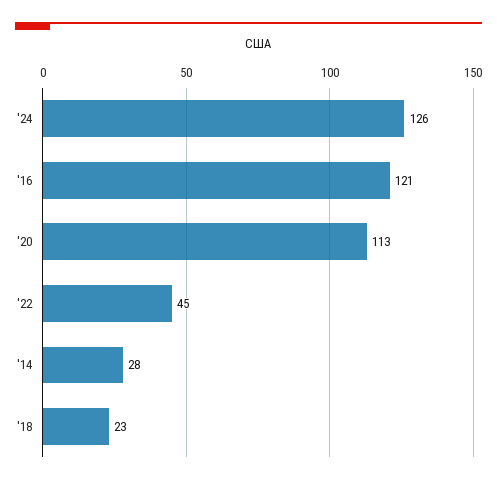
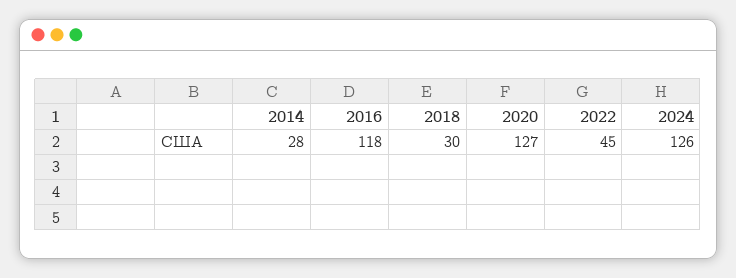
'16: 121 -> 118
'20: 113 -> 127
'18: 23 -> 30

